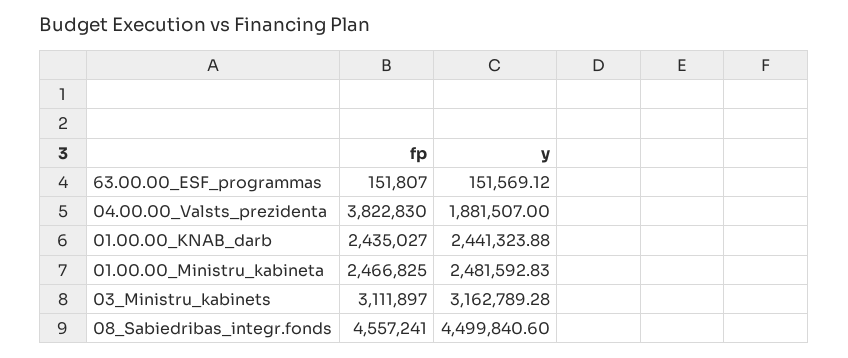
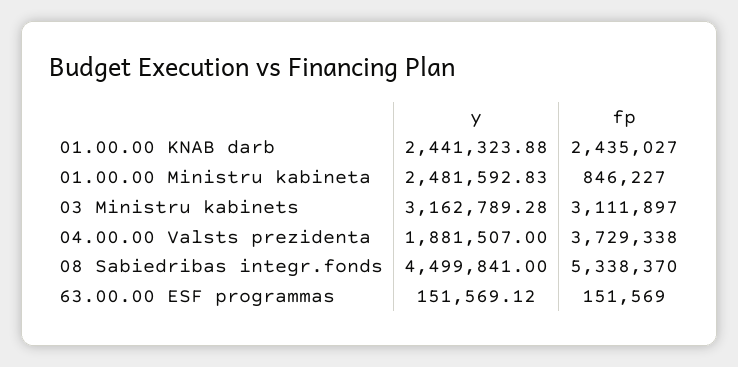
fp, 63.00.00_ESF_programmas: 151807 -> 151569
fp, 04.00.00_Valsts_prezidenta: 3822830 -> 3729338
fp, 01.00.00_Ministru_kabineta: 2466825 -> 846227
fp, 08_Sabiedribas_integr.fonds: 4557241 -> 5338370
y, 08_Sabiedribas_integr.fonds: 4499840.6 -> 4499841

